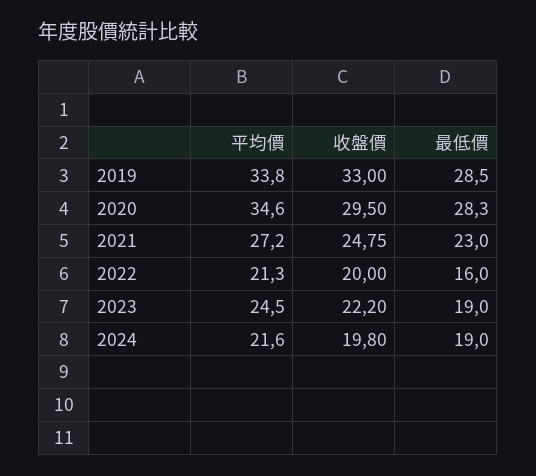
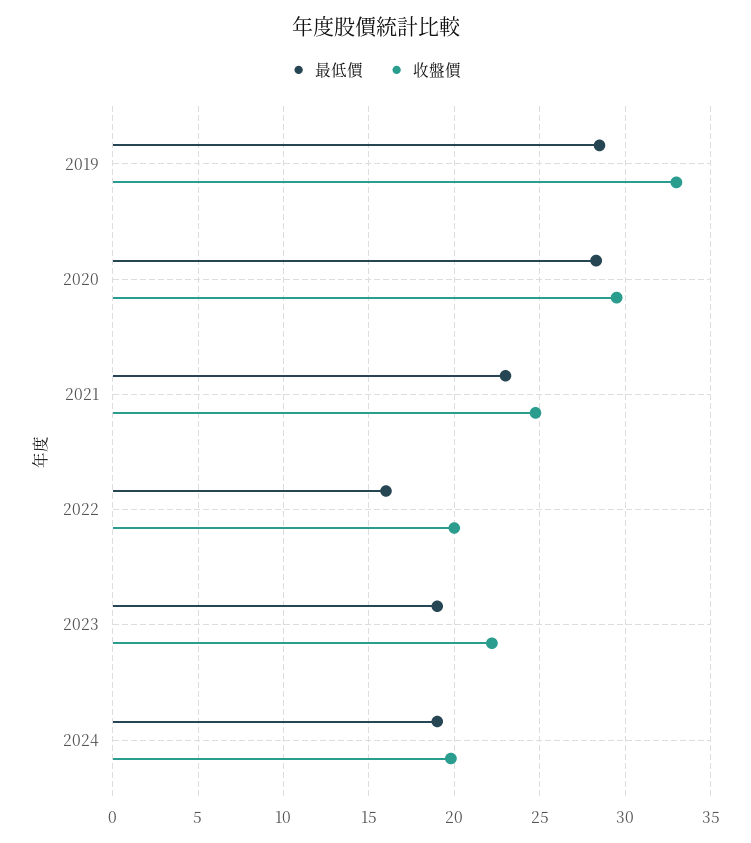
平均價, 2019: 33.8 -> none
平均價, 2020: 34.6 -> none
平均價, 2021: 27.2 -> none
平均價, 2022: 21.3 -> none
平均價, 2023: 24.5 -> none
平均價, 2024: 21.6 -> none

